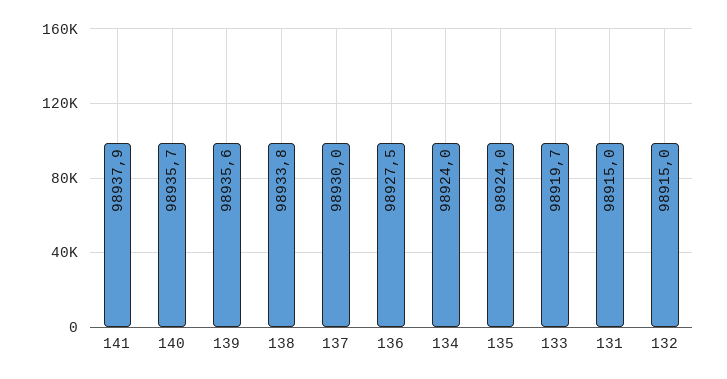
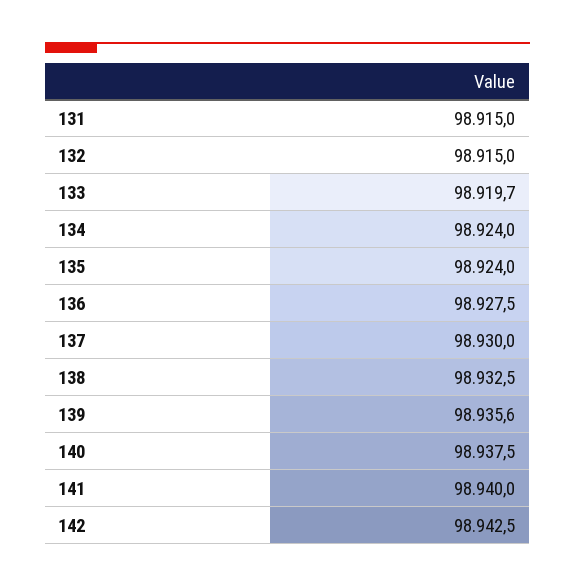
141: 98937.9 -> 98940
140: 98935.7 -> 98937.5
138: 98933.8 -> 98932.5
142: none -> 98942.5

